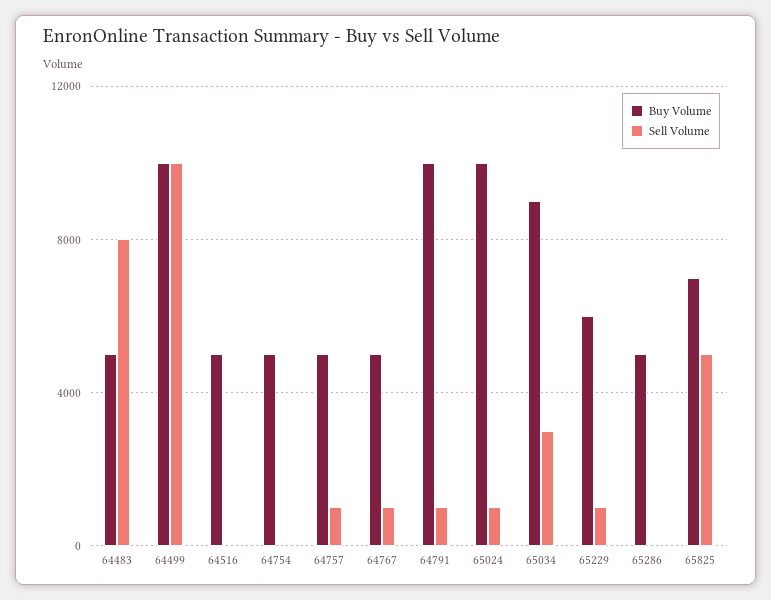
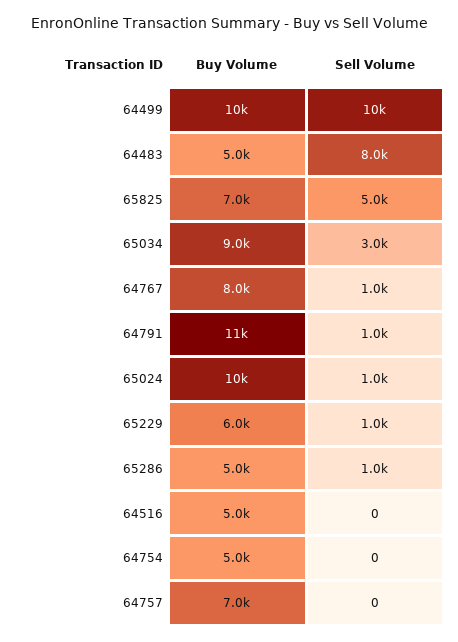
Buy Volume, 64757: 5000 -> 7000
Sell Volume, 64757: 1000 -> 0
Buy Volume, 64767: 5000 -> 8000
Buy Volume, 64791: 10000 -> 11000
Sell Volume, 65286: 0 -> 1000

